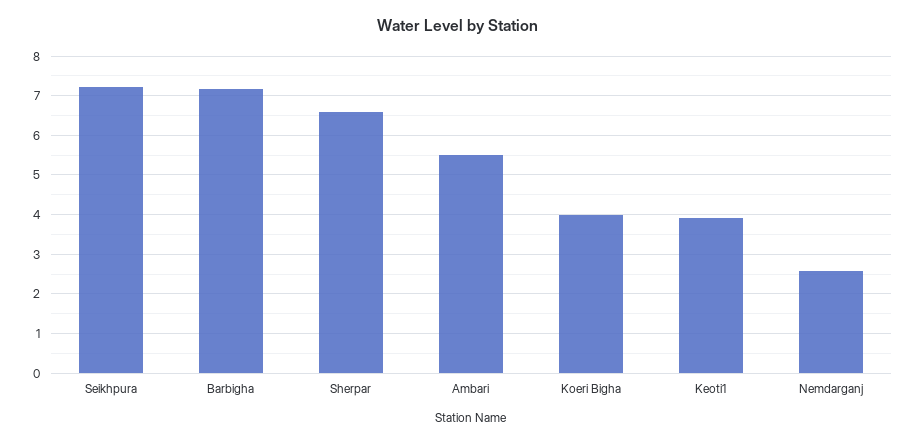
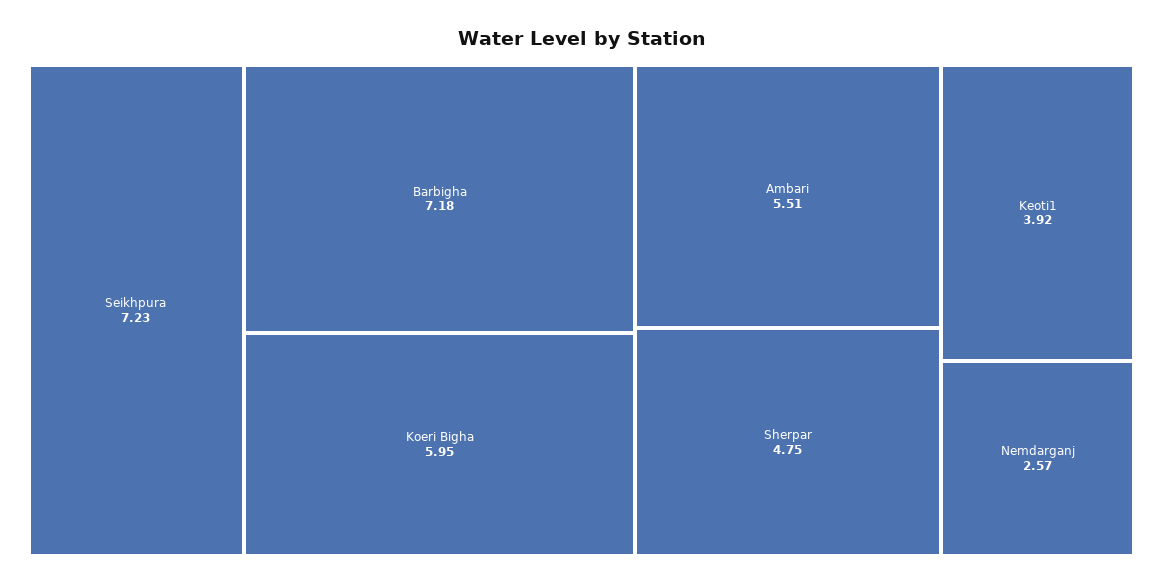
Sherpar: 6.6 -> 4.75
Koeri Bigha: 4 -> 5.95

